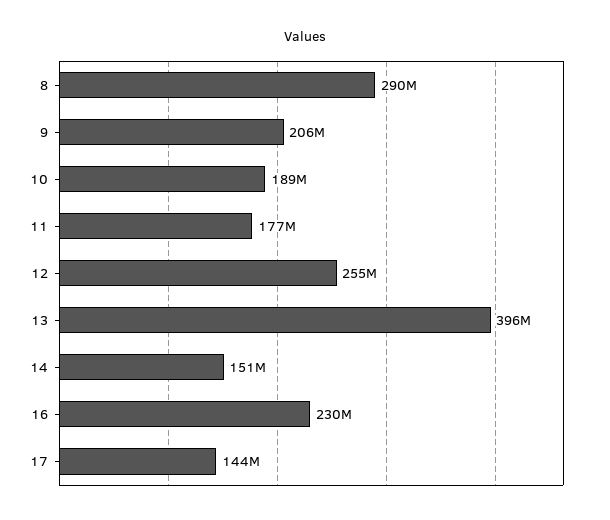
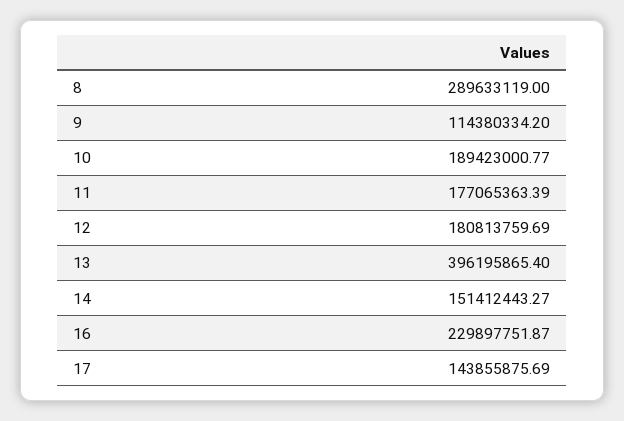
9: 206000000 -> 114380334.2
12: 255000000 -> 180813759.69

